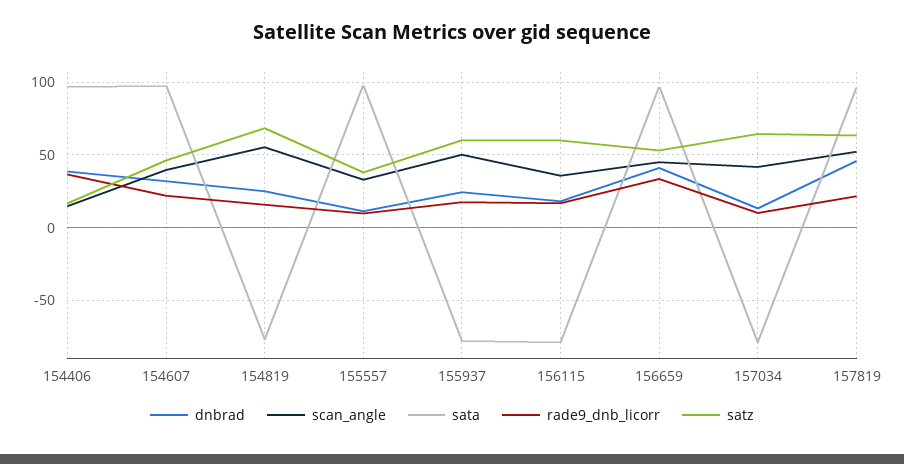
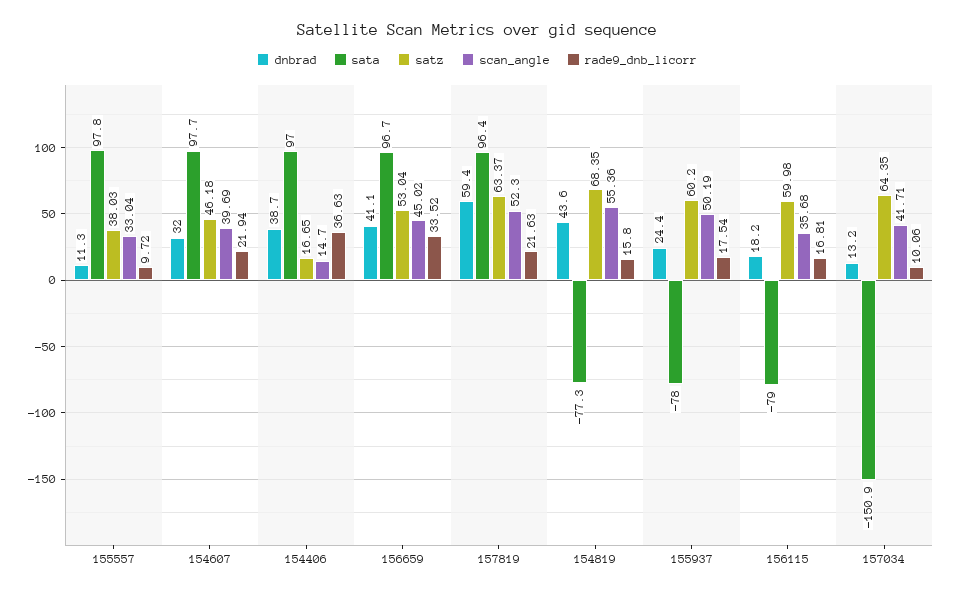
dnbrad, 154819: 25 -> 43.6
sata, 157034: -80 -> -150.9
dnbrad, 157819: 45 -> 59.4

